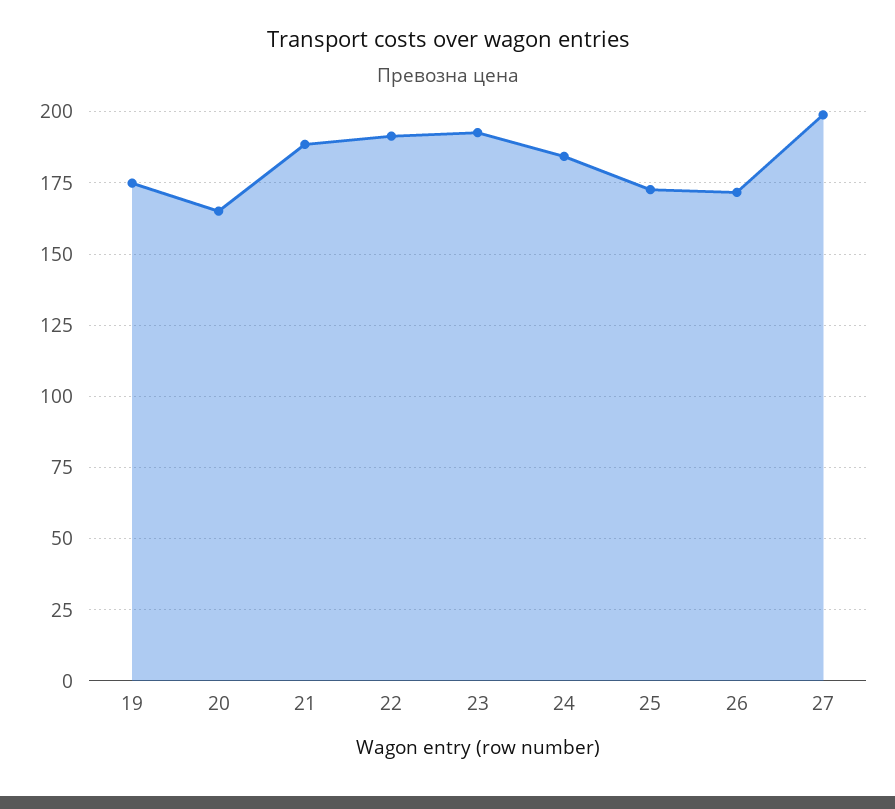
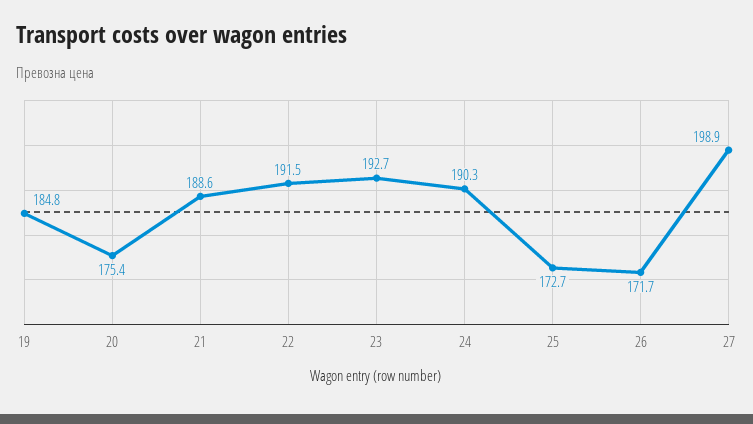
19: 175 -> 184.8
20: 165 -> 175.4
24: 185 -> 190.3

